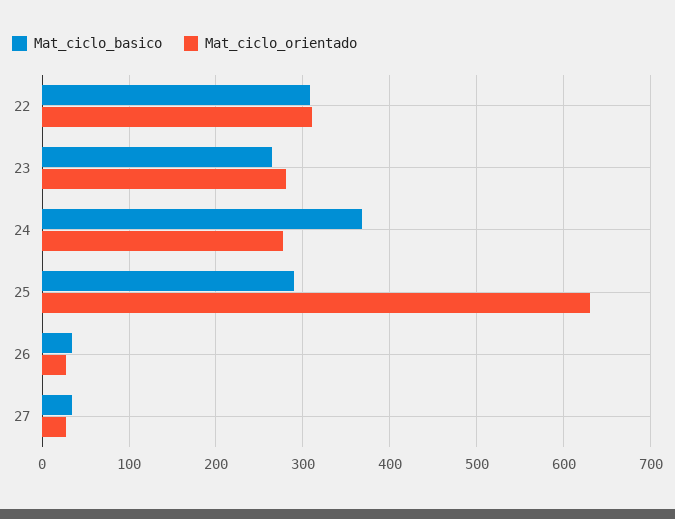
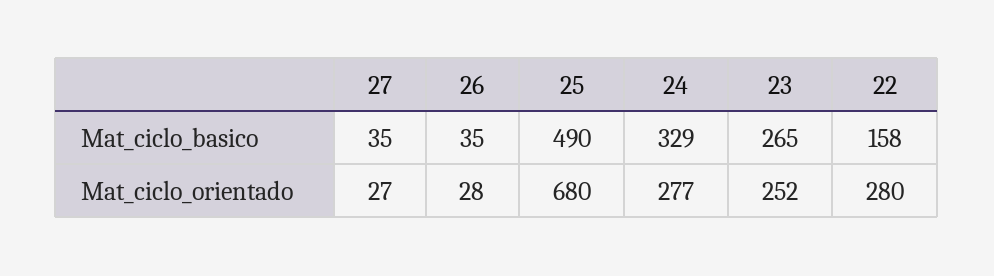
Mat_ciclo_basico, 22: 310 -> 158
Mat_ciclo_orientado, 22: 310 -> 280
Mat_ciclo_orientado, 23: 280 -> 252
Mat_ciclo_basico, 24: 370 -> 329
Mat_ciclo_basico, 25: 290 -> 490
Mat_ciclo_orientado, 25: 630 -> 680

